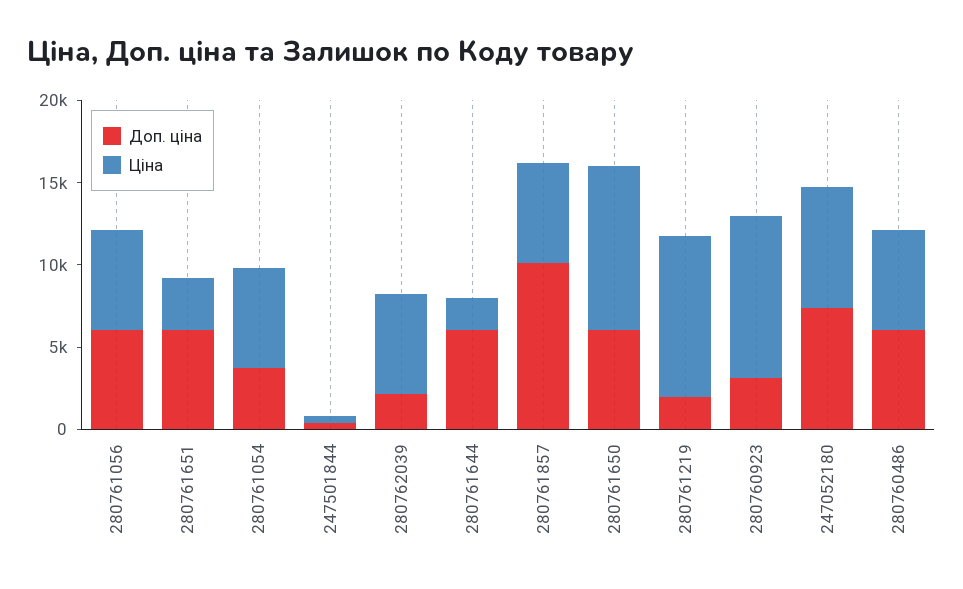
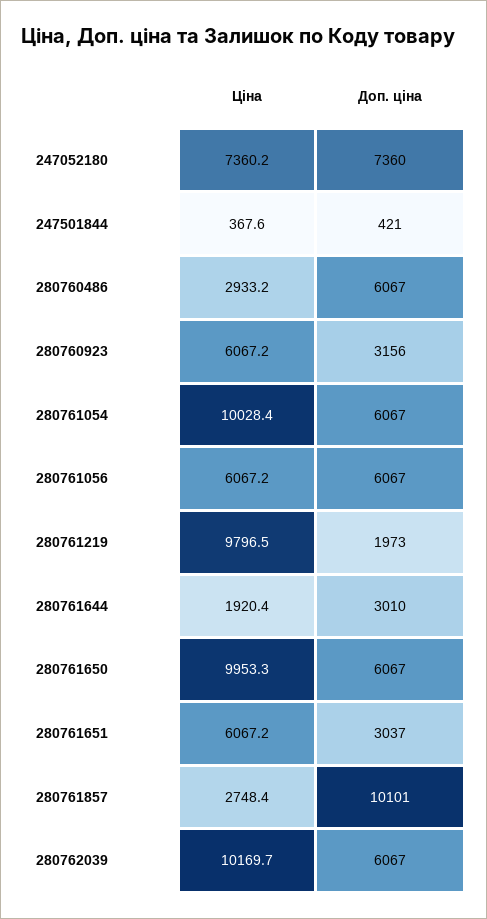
Доп. ціна, 280761651: 6000 -> 3037
Ціна, 280761651: 3000 -> 6067.2
Доп. ціна, 280761054: 4000 -> 6067
Ціна, 280761054: 6000 -> 10028.4
Доп. ціна, 280762039: 2000 -> 6067
Ціна, 280762039: 6000 -> 10169.7
Доп. ціна, 280761644: 6000 -> 3010
Ціна, 280761857: 6000 -> 2748.4
Ціна, 280760923: 10000 -> 6067.2
Ціна, 280760486: 6000 -> 2933.2

